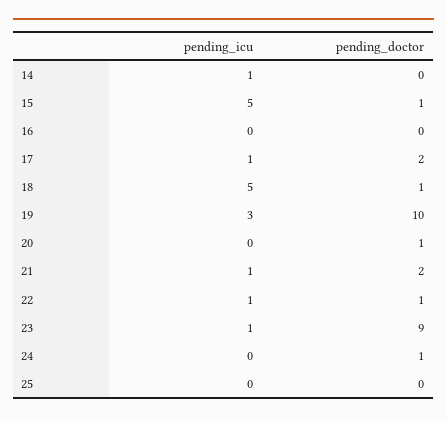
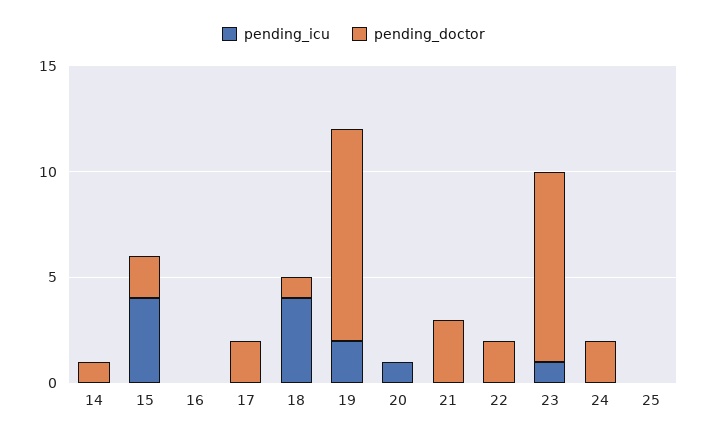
pending_icu, 14: 1 -> 0
pending_doctor, 14: 0 -> 1
pending_icu, 15: 5 -> 4
pending_doctor, 15: 1 -> 2
pending_icu, 17: 1 -> 0
pending_icu, 18: 5 -> 4
pending_icu, 19: 3 -> 2
pending_icu, 20: 0 -> 1
pending_doctor, 20: 1 -> 0
pending_icu, 21: 1 -> 0
pending_doctor, 21: 2 -> 3
pending_icu, 22: 1 -> 0
pending_doctor, 22: 1 -> 2
pending_doctor, 24: 1 -> 2

